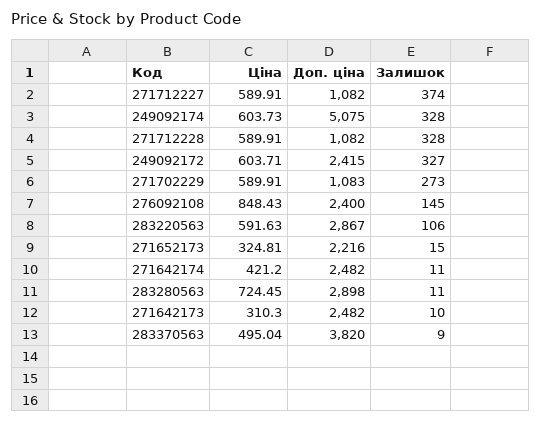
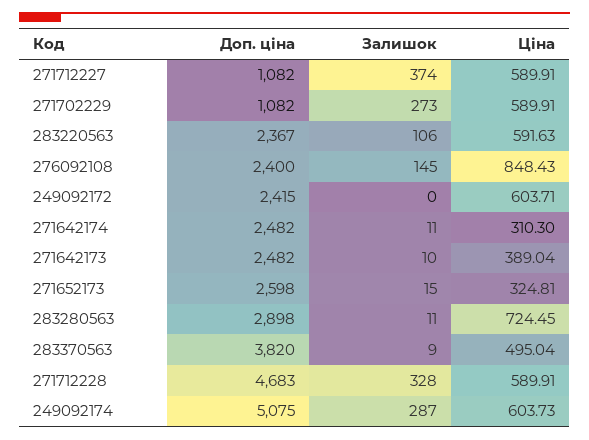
Залишок, 249092174: 328 -> 287
Доп. ціна, 271712228: 1082 -> 4683
Залишок, 249092172: 327 -> 0
Доп. ціна, 271702229: 1083 -> 1082
Доп. ціна, 283220563: 2867 -> 2367
Доп. ціна, 271652173: 2216 -> 2598
Ціна, 271642174: 421.2 -> 310.3
Ціна, 271642173: 310.3 -> 389.04

